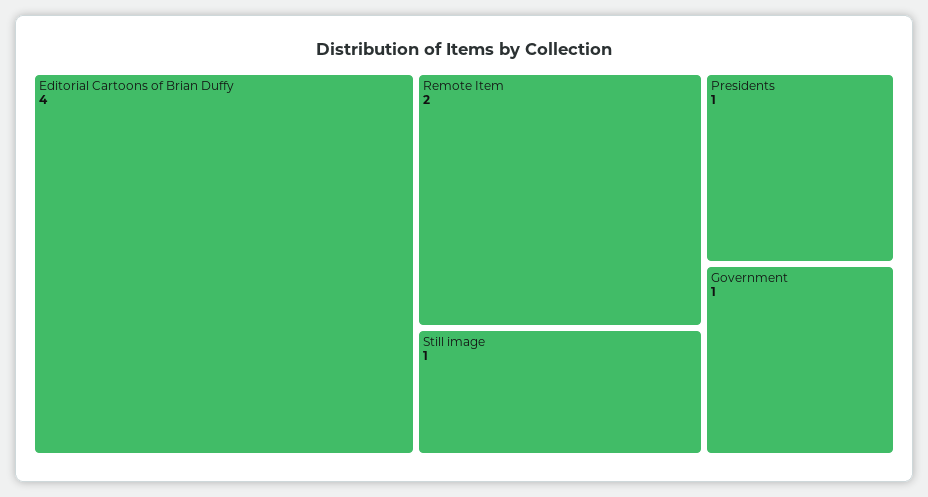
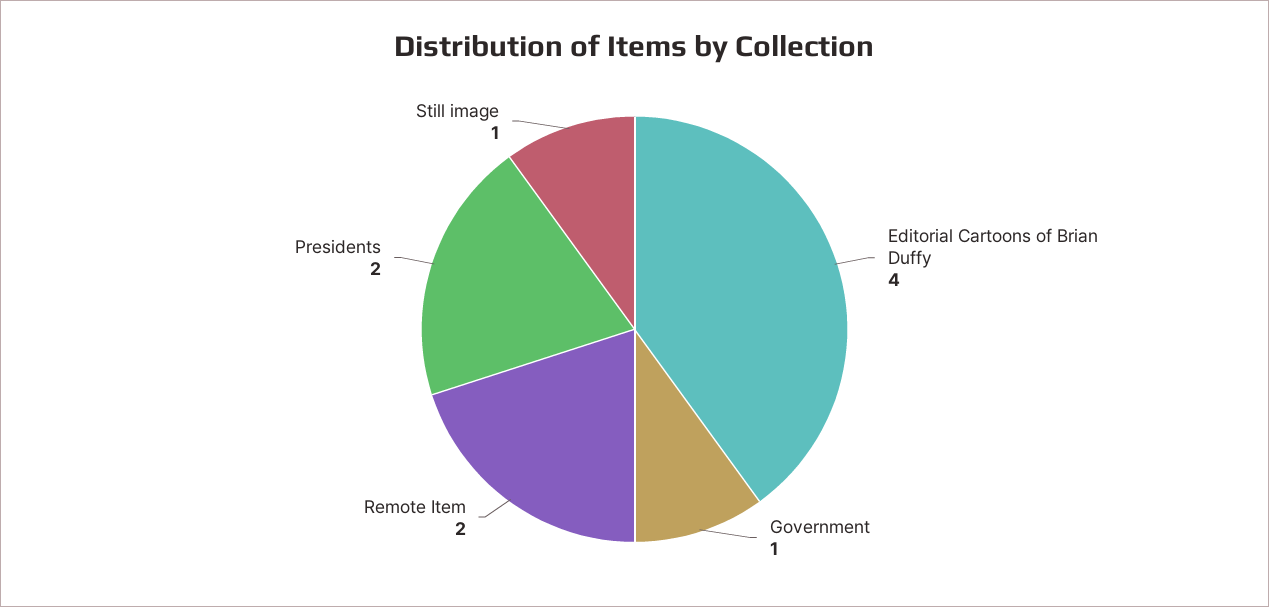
Presidents: 1 -> 2

